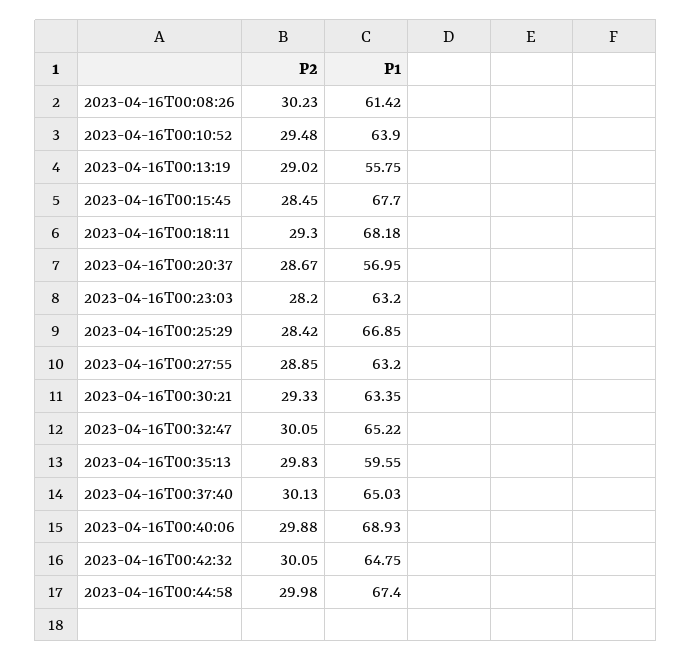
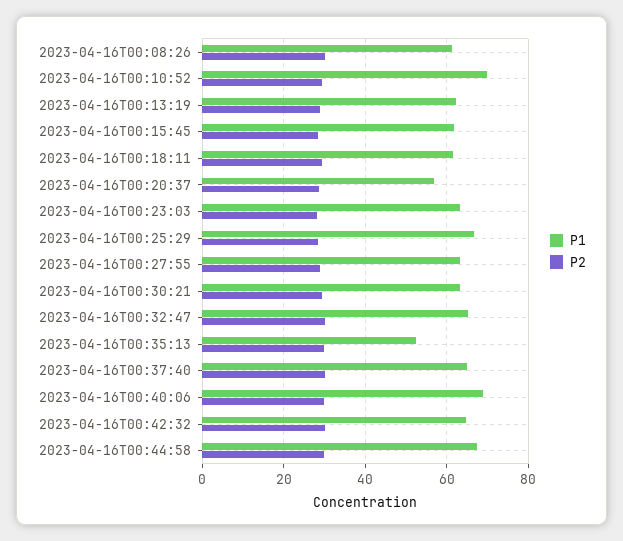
P1, 2023-04-16T00:10:52: 63.9 -> 70
P1, 2023-04-16T00:13:19: 55.75 -> 62
P1, 2023-04-16T00:15:45: 67.7 -> 62
P1, 2023-04-16T00:18:11: 68.18 -> 62
P1, 2023-04-16T00:35:13: 59.55 -> 52

